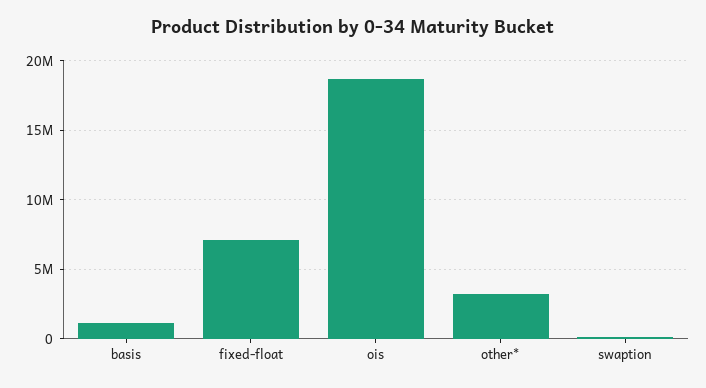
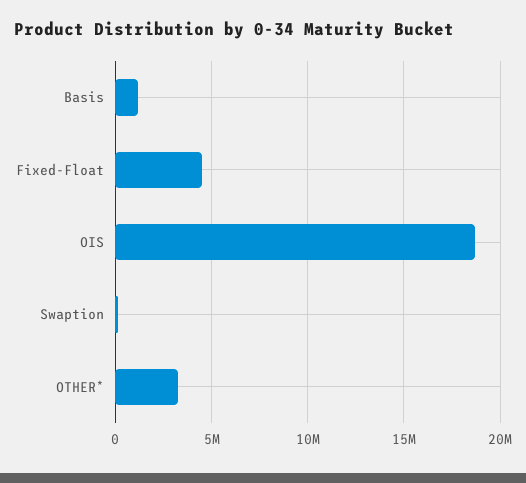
fixed-float: 7000000 -> 4500000

